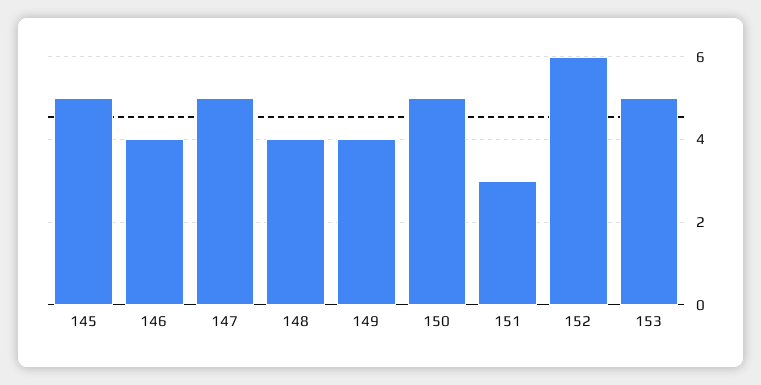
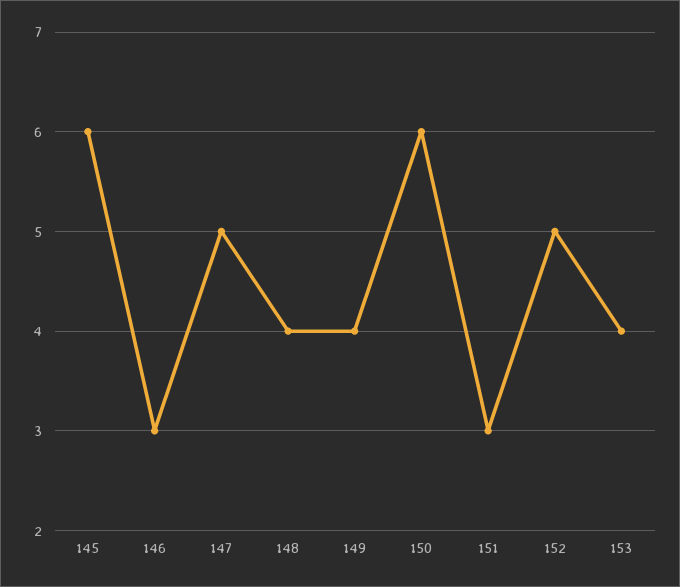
145: 5 -> 6
146: 4 -> 3
150: 5 -> 6
152: 6 -> 5
153: 5 -> 4

